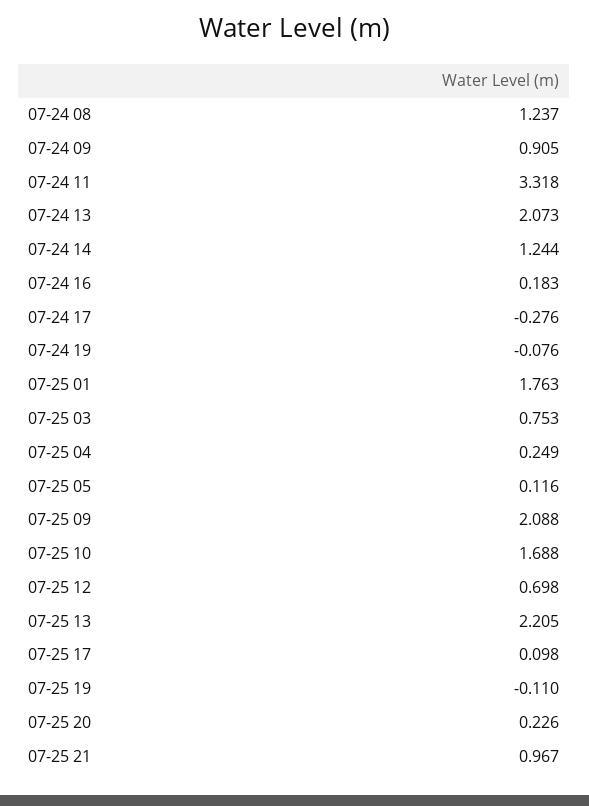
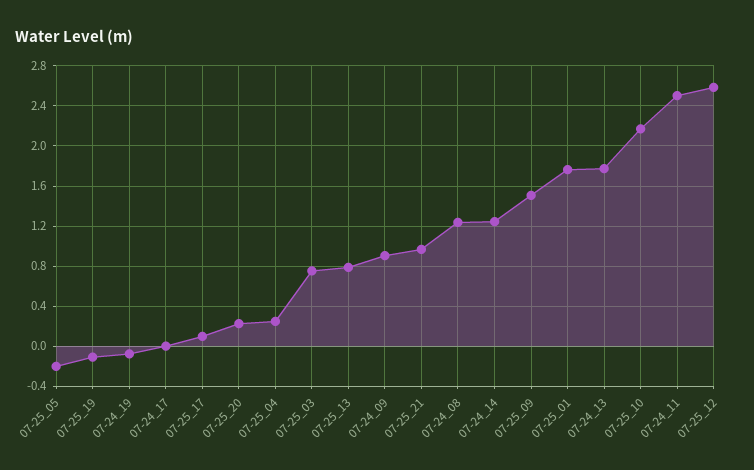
07-24 11: 3.318 -> 2.5
07-24 13: 2.073 -> 1.8
07-24 16: 0.183 -> none
07-24 17: -0.276 -> 0
07-25 05: 0.116 -> -0.2
07-25 09: 2.088 -> 1.5
07-25 10: 1.688 -> 2.2
07-25 12: 0.698 -> 2.6
07-25 13: 2.205 -> 0.8

